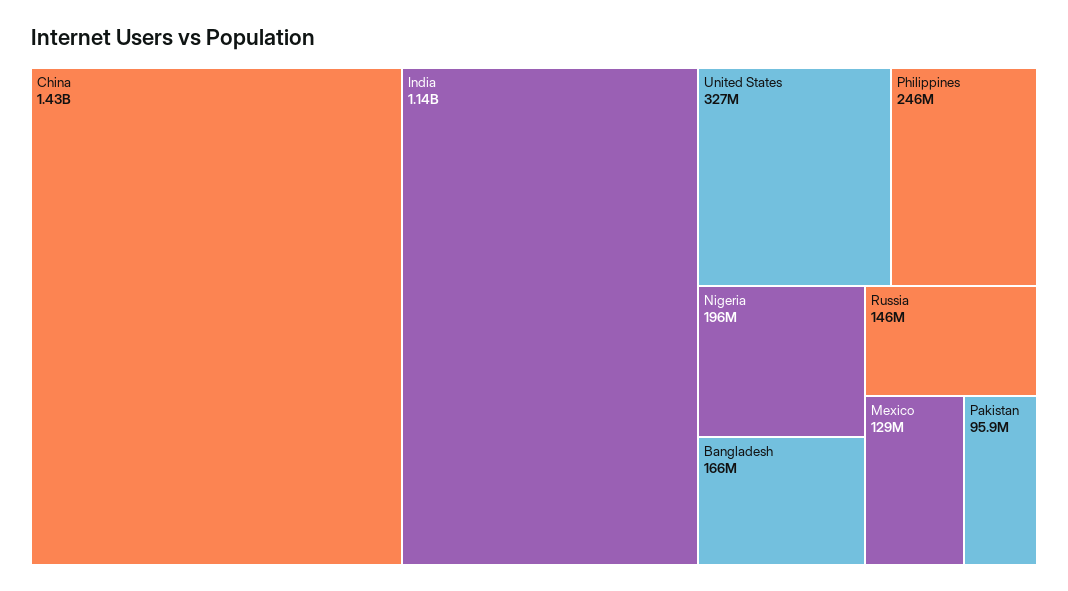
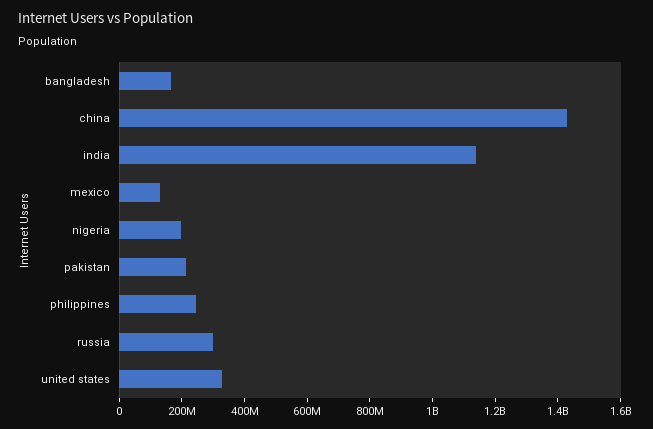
Russia: 146000000 -> 300000000
Pakistan: 95900000 -> 200000000

